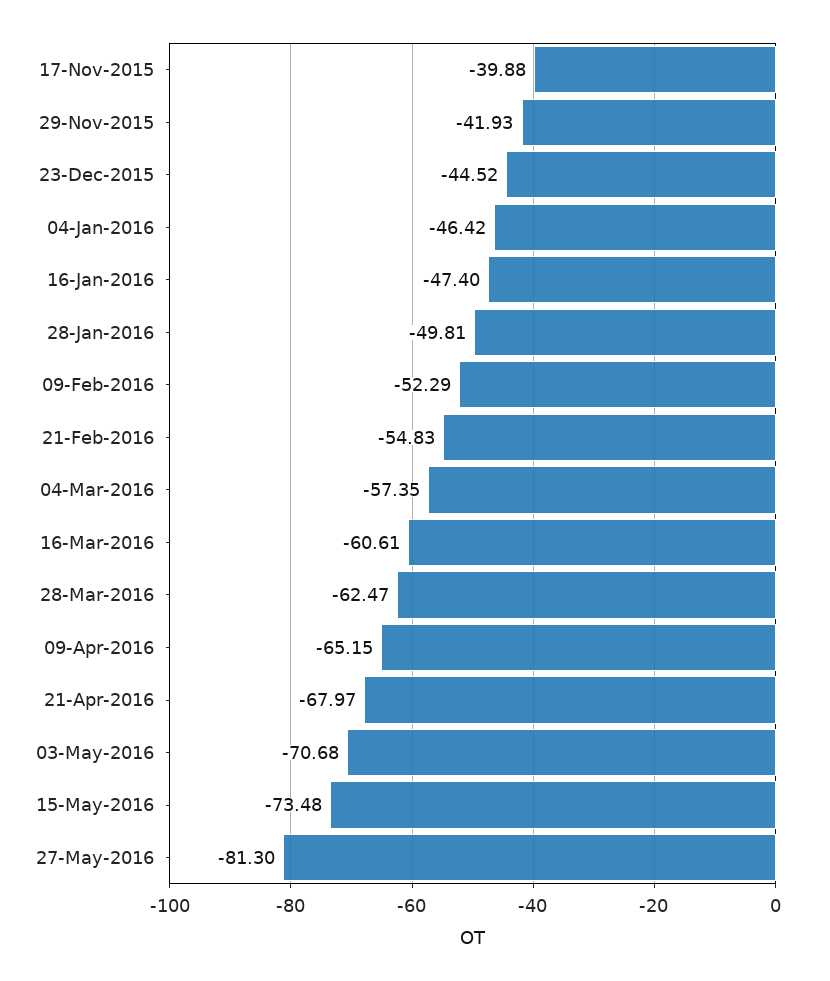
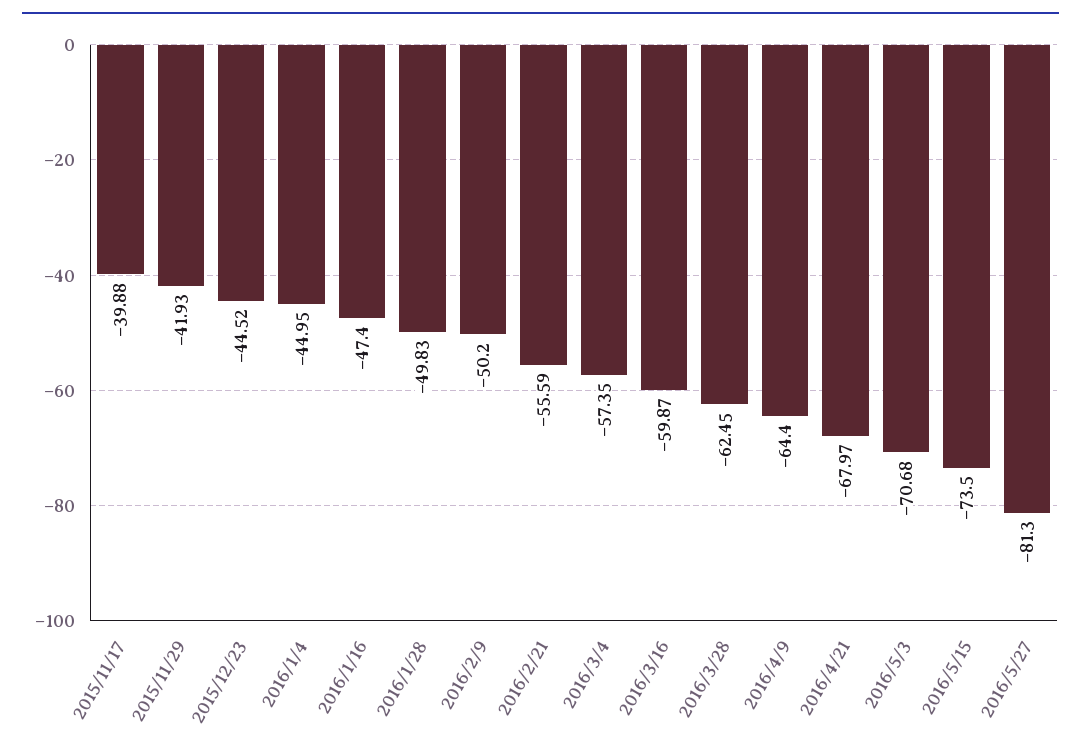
04-Jan-2016: -46.42 -> -44.95
28-Jan-2016: -49.81 -> -49.83
09-Feb-2016: -52.29 -> -50.2
21-Feb-2016: -54.83 -> -55.59
16-Mar-2016: -60.61 -> -59.87
28-Mar-2016: -62.47 -> -62.45
09-Apr-2016: -65.15 -> -64.4
15-May-2016: -73.48 -> -73.5

